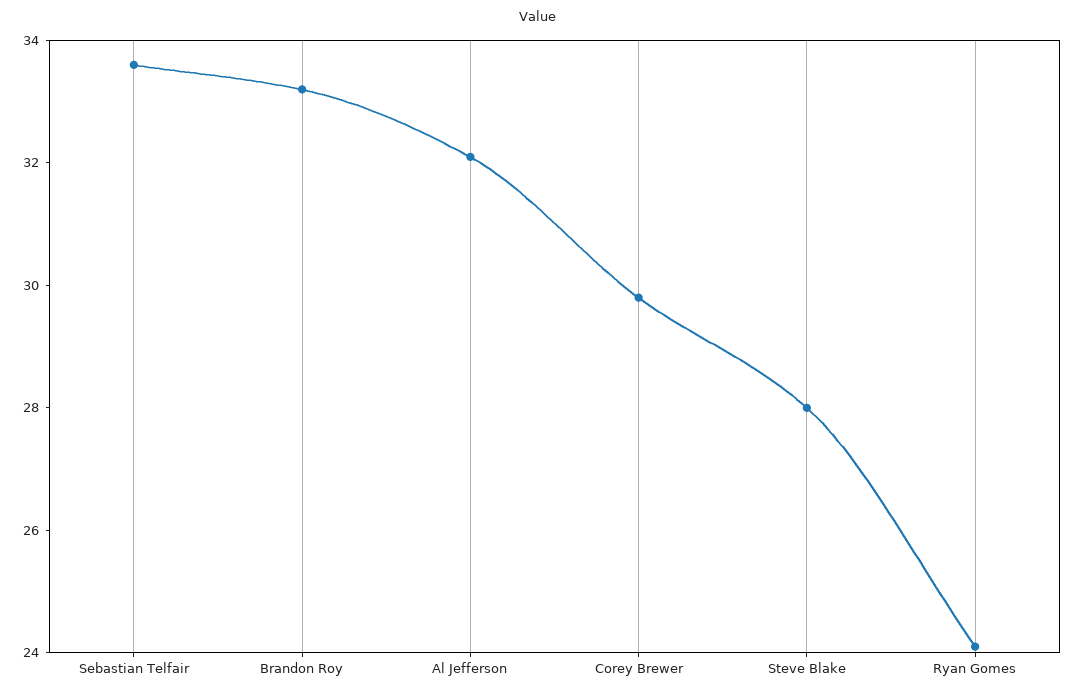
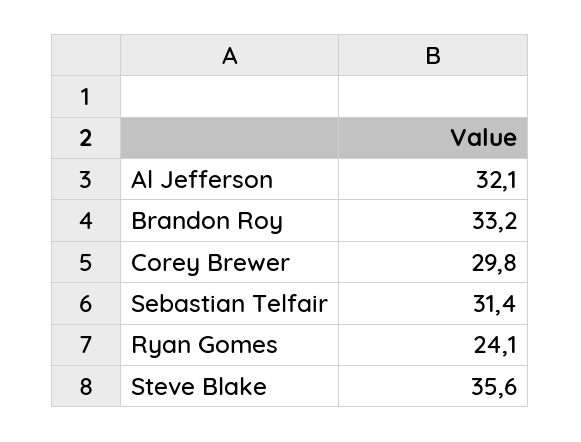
Sebastian Telfair: 33.5 -> 31.4
Steve Blake: 28 -> 35.6

